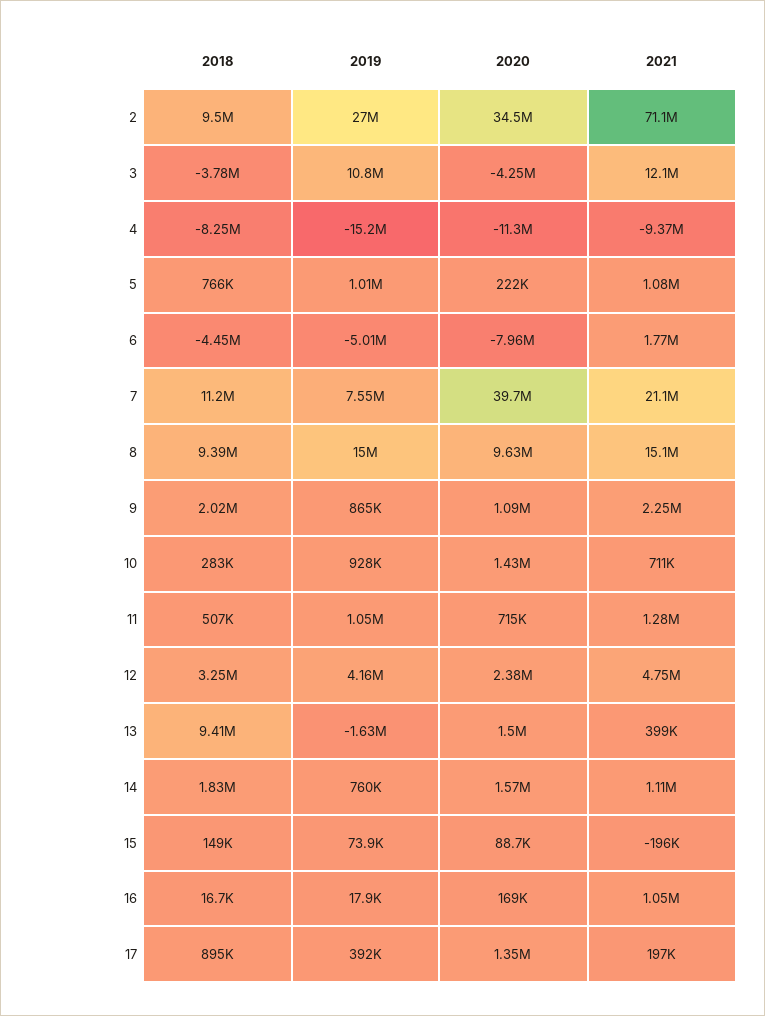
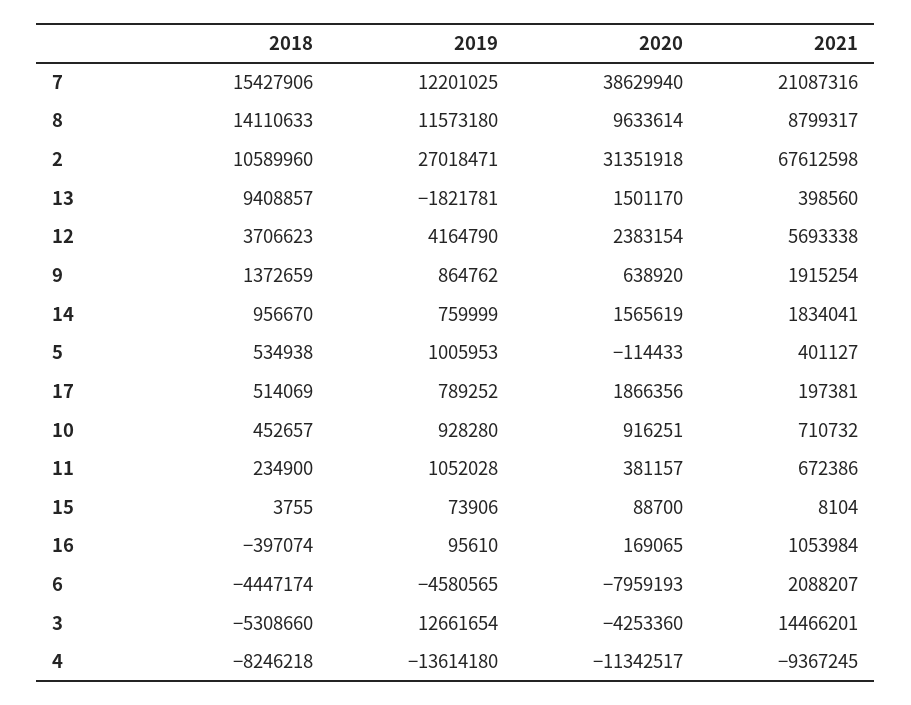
2018, 2: 9500000 -> 10589960
2020, 2: 34500000 -> 31351918
2021, 2: 71100000 -> 67612598
2018, 3: -3780000 -> -5308660
2019, 3: 10800000 -> 12661654
2021, 3: 12100000 -> 14466201
2019, 4: -15200000 -> -13614180
2018, 5: 766000 -> 534938
2020, 5: 222000 -> -114433
2021, 5: 1080000 -> 401127
2019, 6: -5010000 -> -4580565
2021, 6: 1770000 -> 2088207
2018, 7: 11200000 -> 15427906
2019, 7: 7550000 -> 12201025
2020, 7: 39700000 -> 38629940
2018, 8: 9390000 -> 14110633
2019, 8: 15000000 -> 11573180
2021, 8: 15100000 -> 8799317
2018, 9: 2020000 -> 1372659
2020, 9: 1090000 -> 638920
2021, 9: 2250000 -> 1915254
2018, 10: 283000 -> 452657
2020, 10: 1430000 -> 916251
2018, 11: 507000 -> 234900
2020, 11: 715000 -> 381157
2021, 11: 1280000 -> 672386
2018, 12: 3250000 -> 3706623
2021, 12: 4750000 -> 5693338
2019, 13: -1630000 -> -1821781
2018, 14: 1830000 -> 956670
2021, 14: 1110000 -> 1834041
2018, 15: 149000 -> 3755
2021, 15: -196000 -> 8104
2018, 16: 16700 -> -397074
2019, 16: 17900 -> 95610
2018, 17: 895000 -> 514069
2019, 17: 392000 -> 789252
2020, 17: 1350000 -> 1866356

